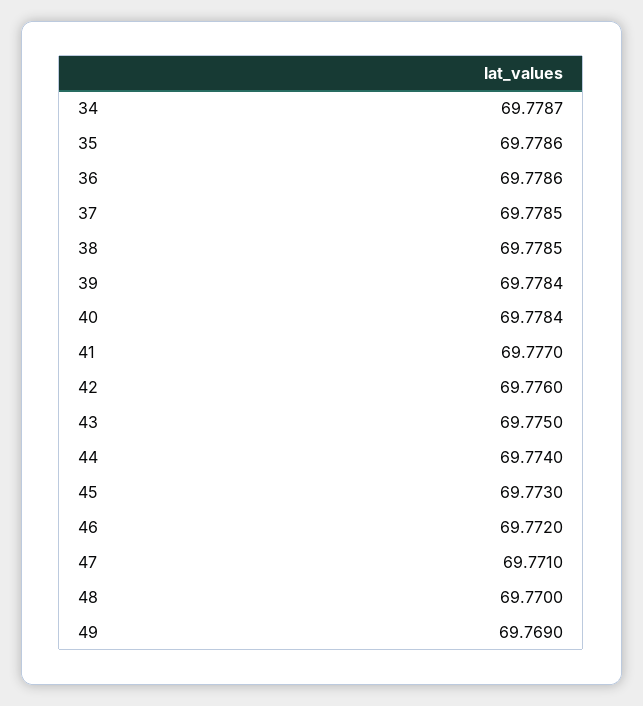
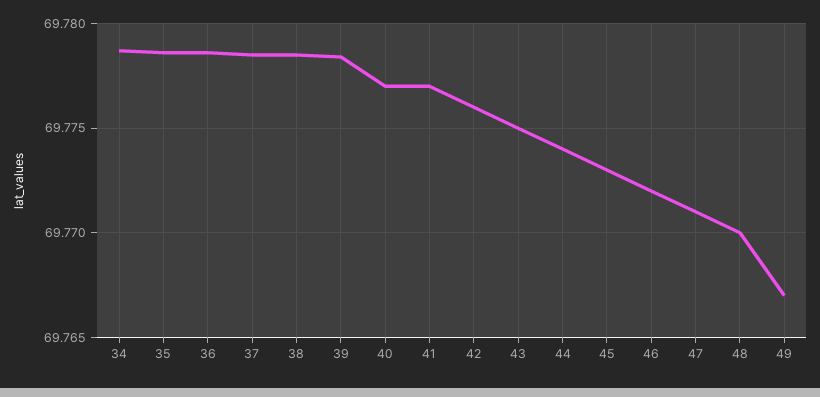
40: 69.7784 -> 69.777
49: 69.769 -> 69.767

